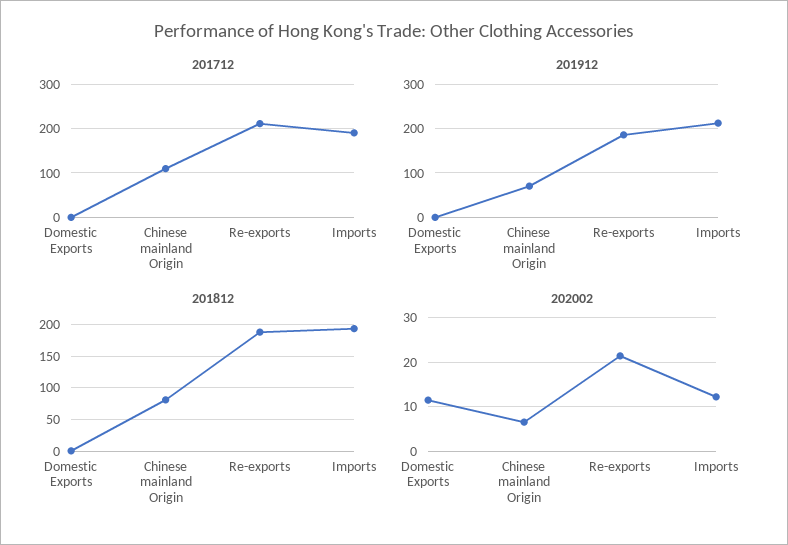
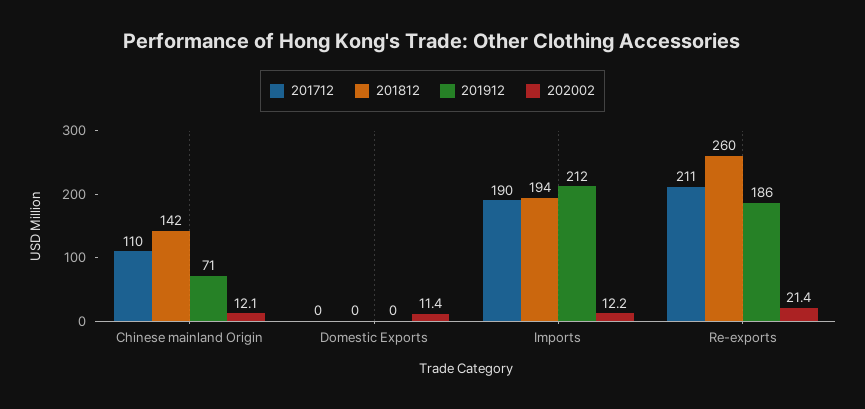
201812, Chinese mainland Origin: 80 -> 142
201812, Re-exports: 190 -> 260
202002, Chinese mainland Origin: 6 -> 12.1

